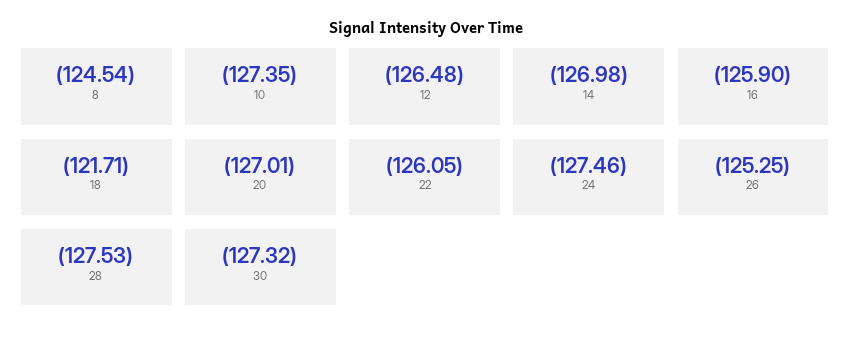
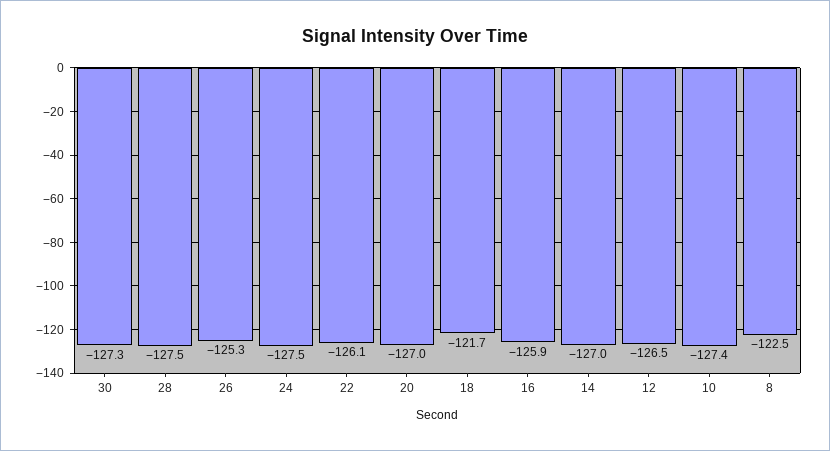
8: -124.54 -> -122.5

